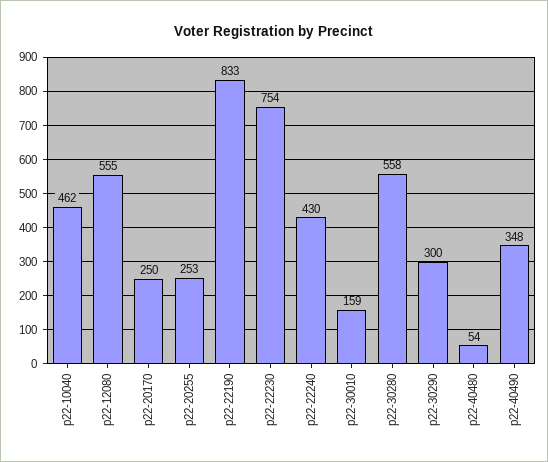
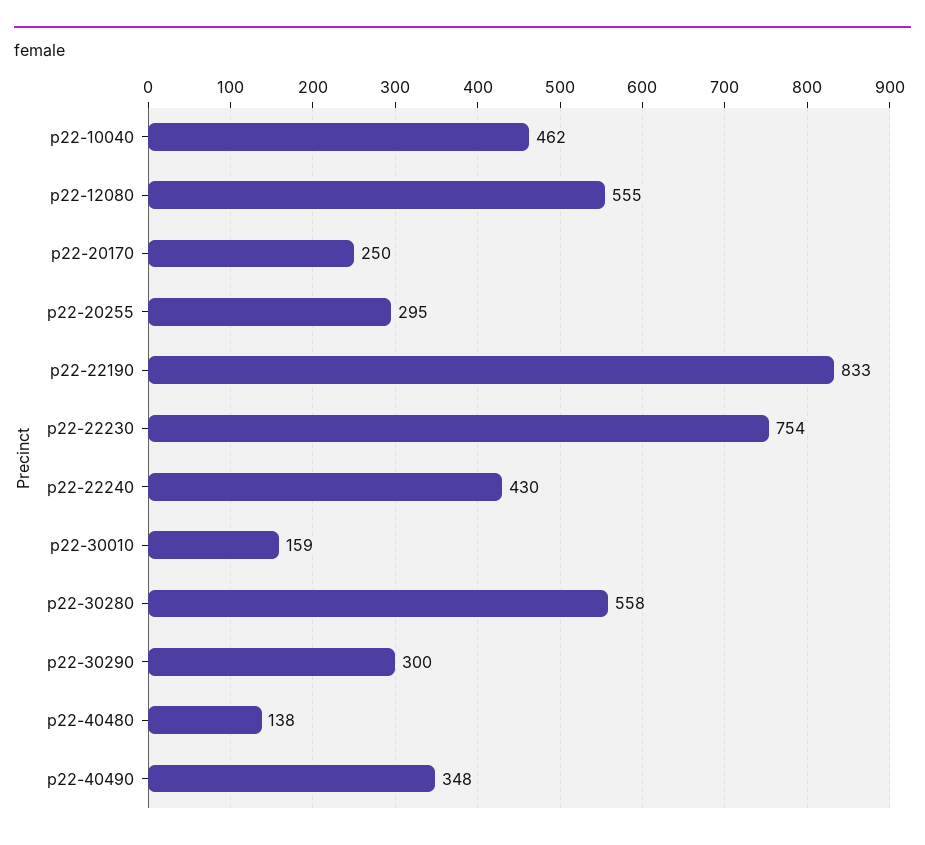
p22-20255: 253 -> 295
p22-40480: 54 -> 138

